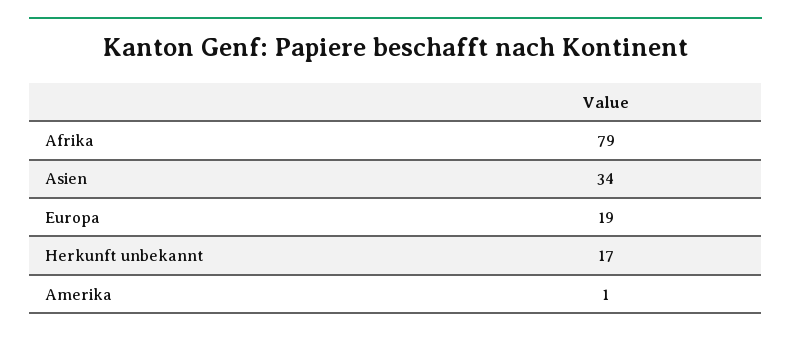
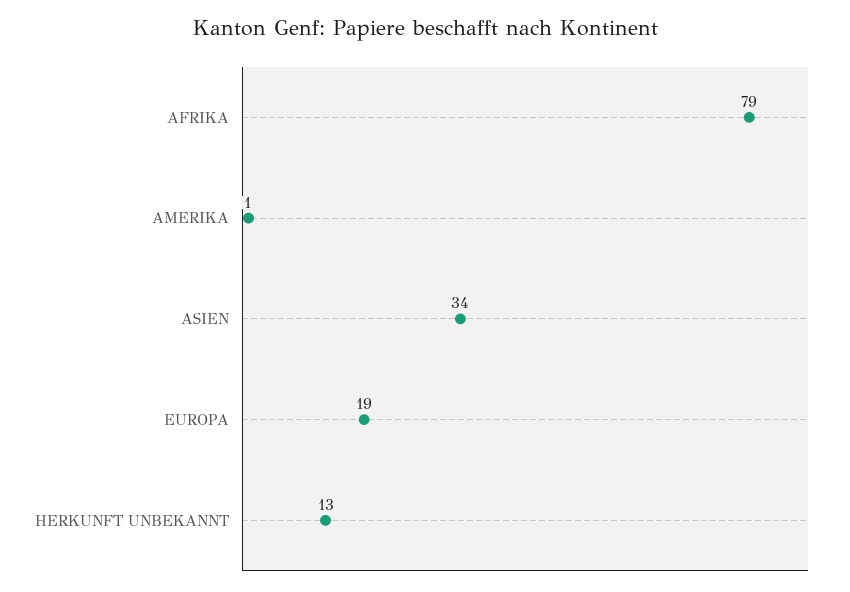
Herkunft unbekannt: 17 -> 13

